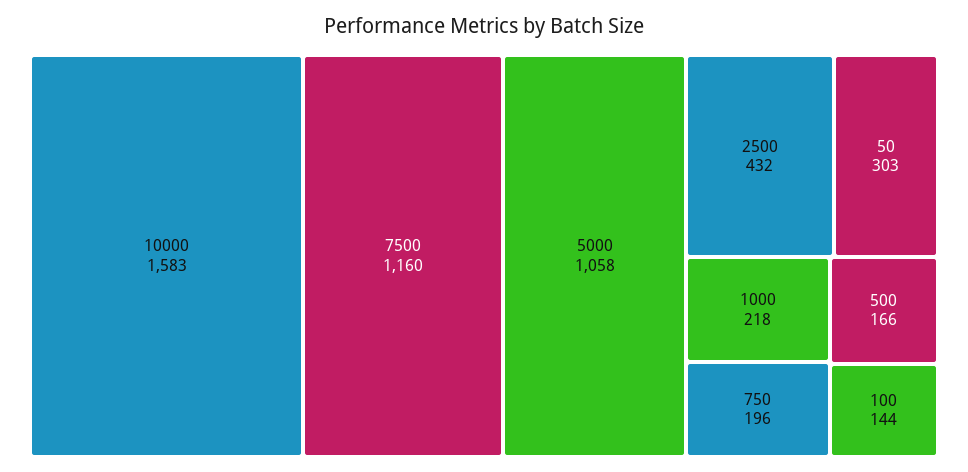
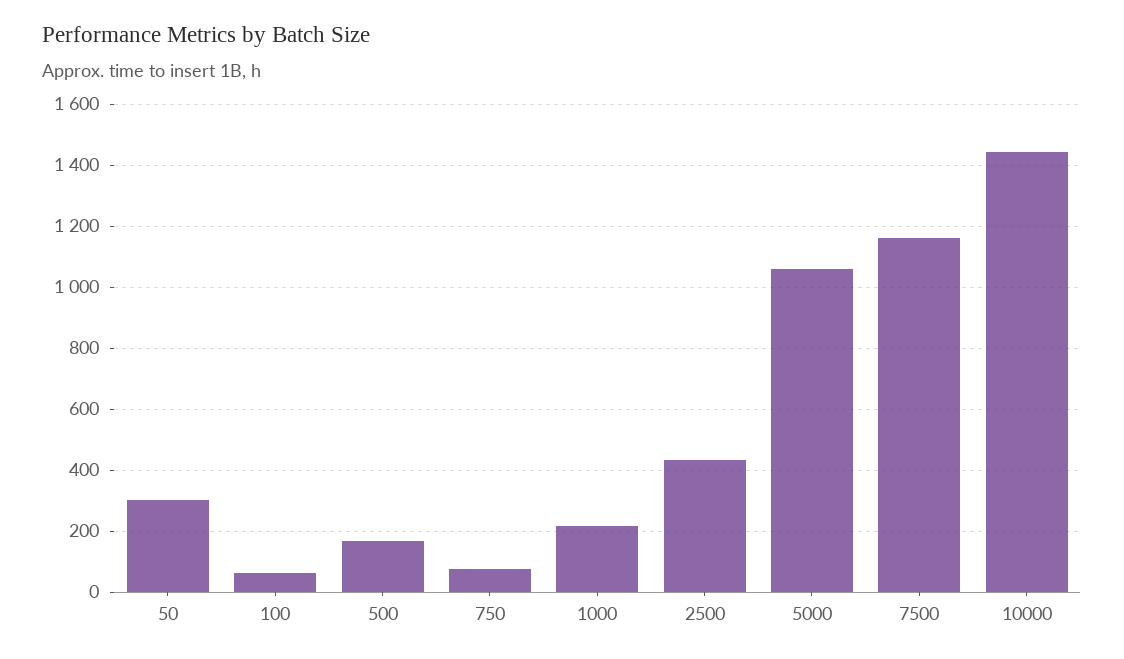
10000: 1583 -> 1440
750: 196 -> 80
100: 144 -> 60

